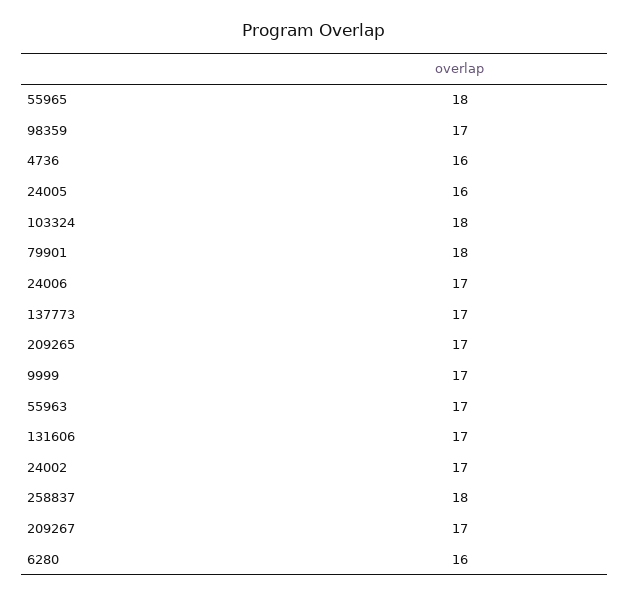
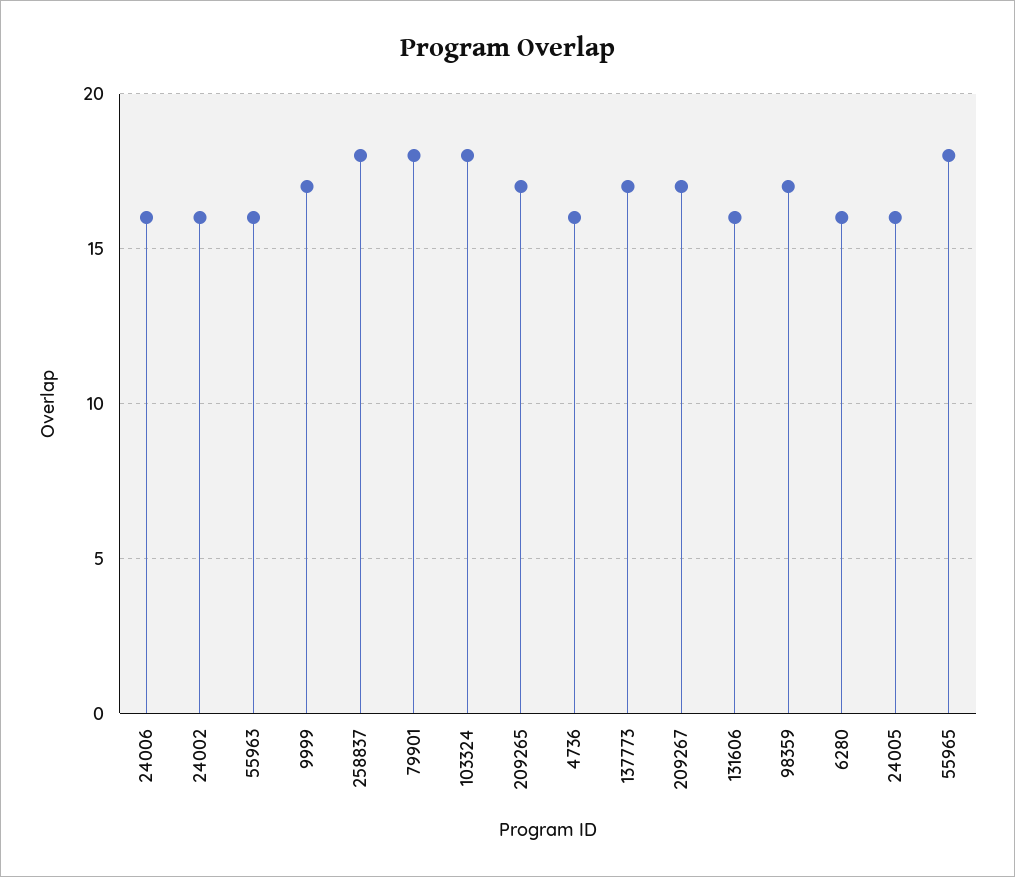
24006: 17 -> 16
55963: 17 -> 16
131606: 17 -> 16
24002: 17 -> 16

